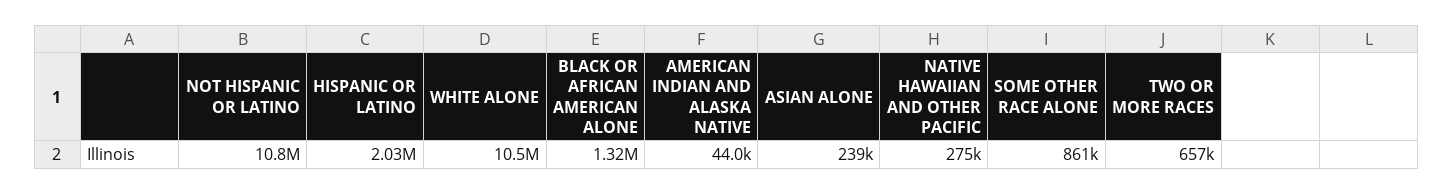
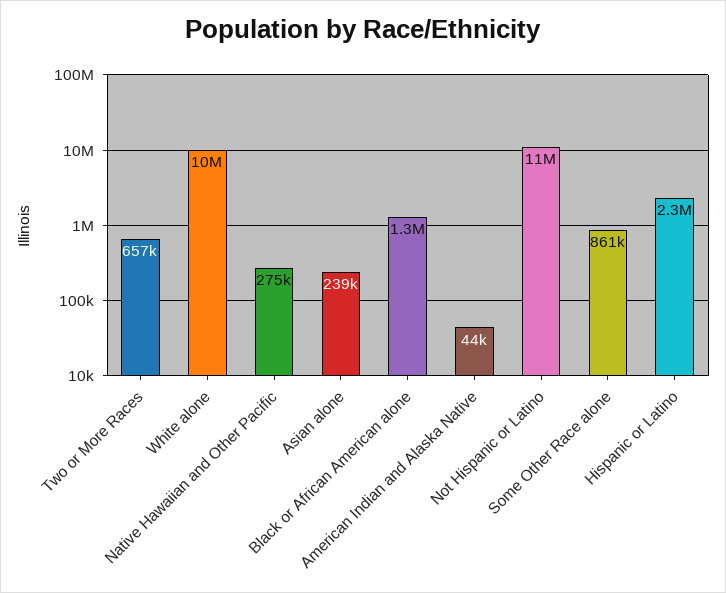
HISPANIC OR LATINO: 2030000 -> 2300000

